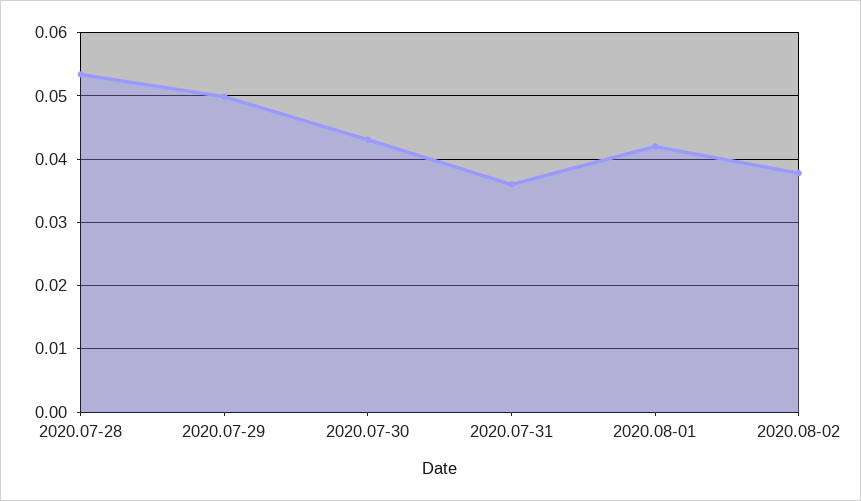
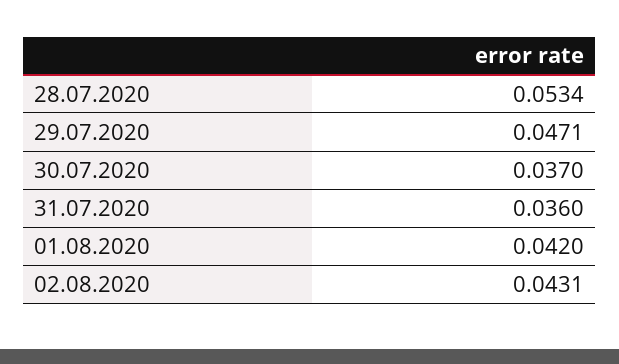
2020.07-29: 0.05 -> 0.0471
2020.07-30: 0.043 -> 0.037
2020.08-02: 0.038 -> 0.0431

